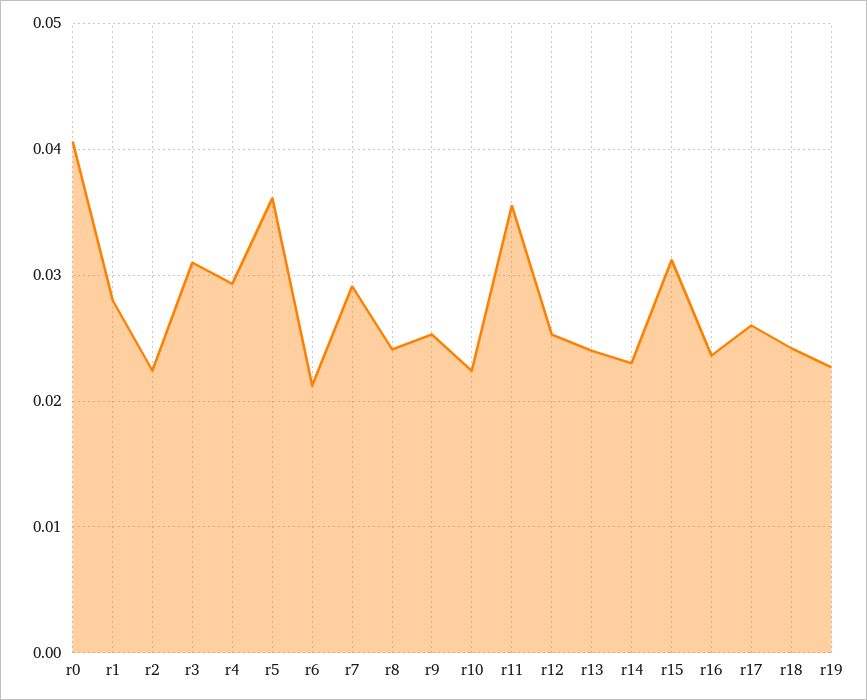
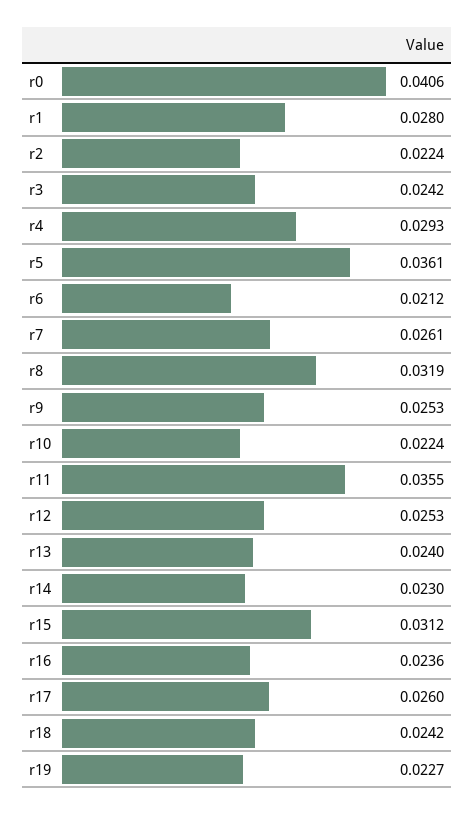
r3: 0.031 -> 0.0242
r7: 0.029 -> 0.0261
r8: 0.024 -> 0.0319

